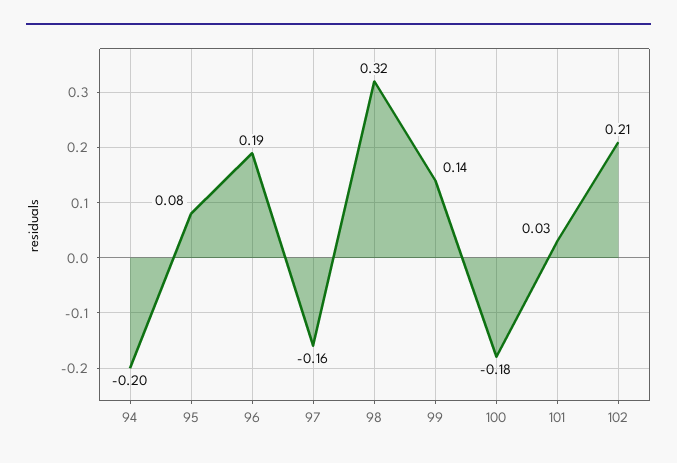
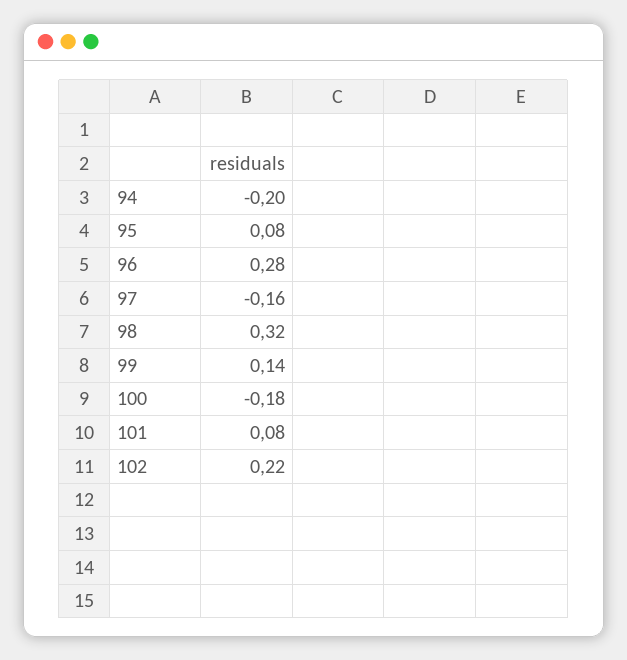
96: 0.19 -> 0.28
101: 0.03 -> 0.08
102: 0.21 -> 0.22

